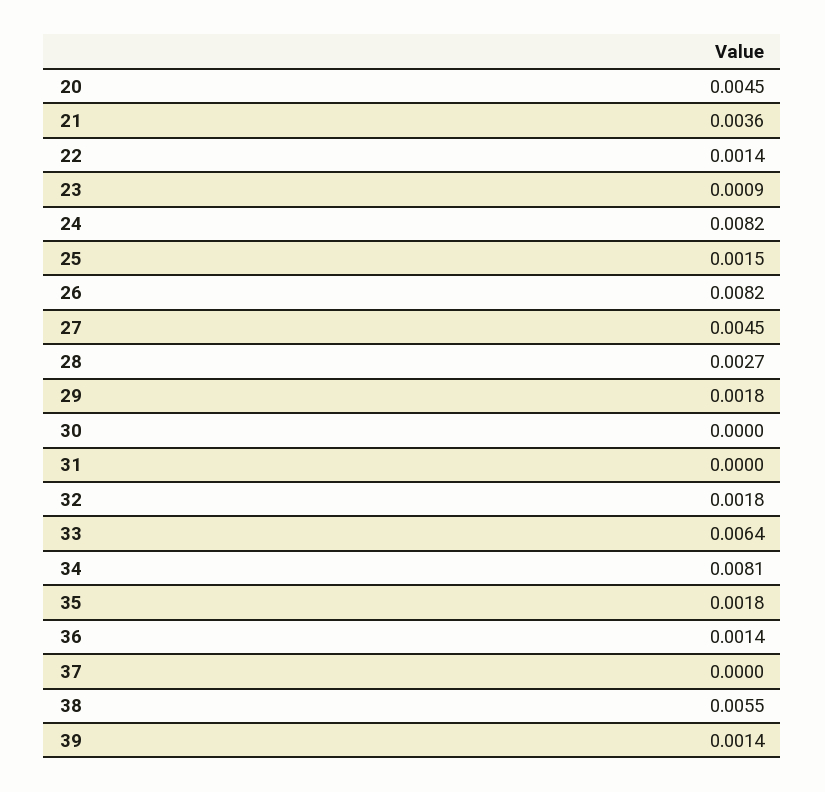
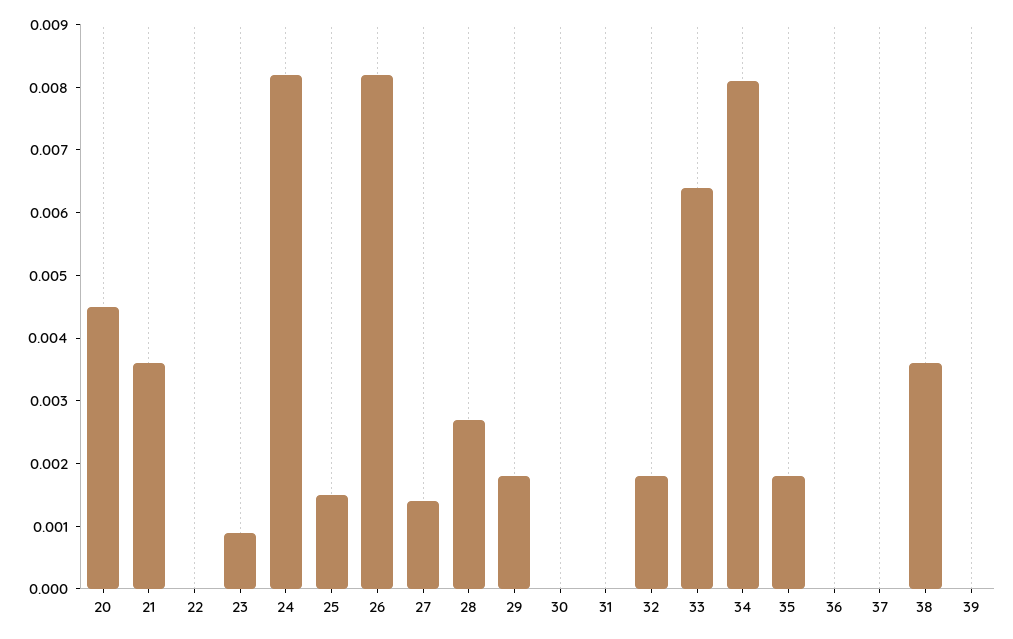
22: 0.0014 -> 0
27: 0.0045 -> 0.0015
36: 0.0014 -> 0
38: 0.0055 -> 0.0035
39: 0.0014 -> 0

